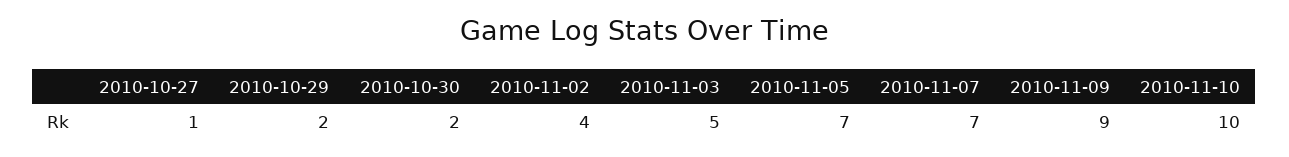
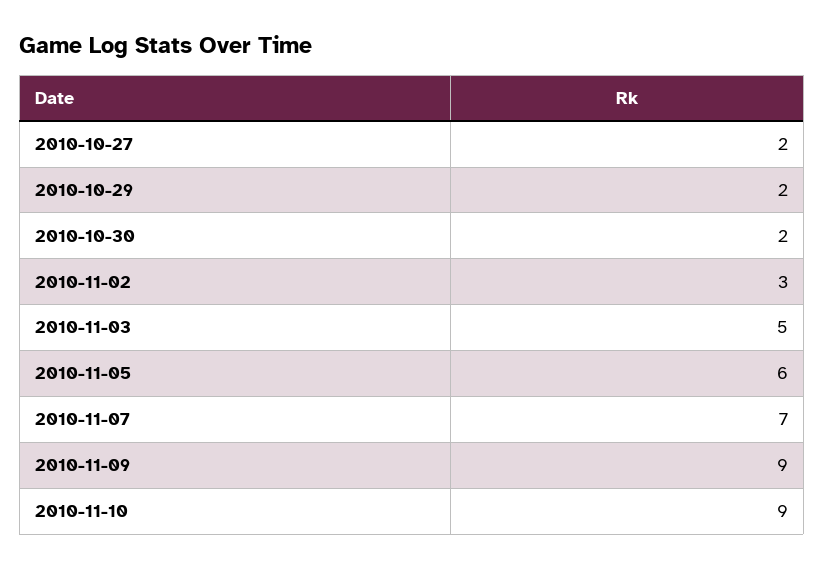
2010-10-27: 1 -> 2
2010-11-02: 4 -> 3
2010-11-05: 7 -> 6
2010-11-10: 10 -> 9

